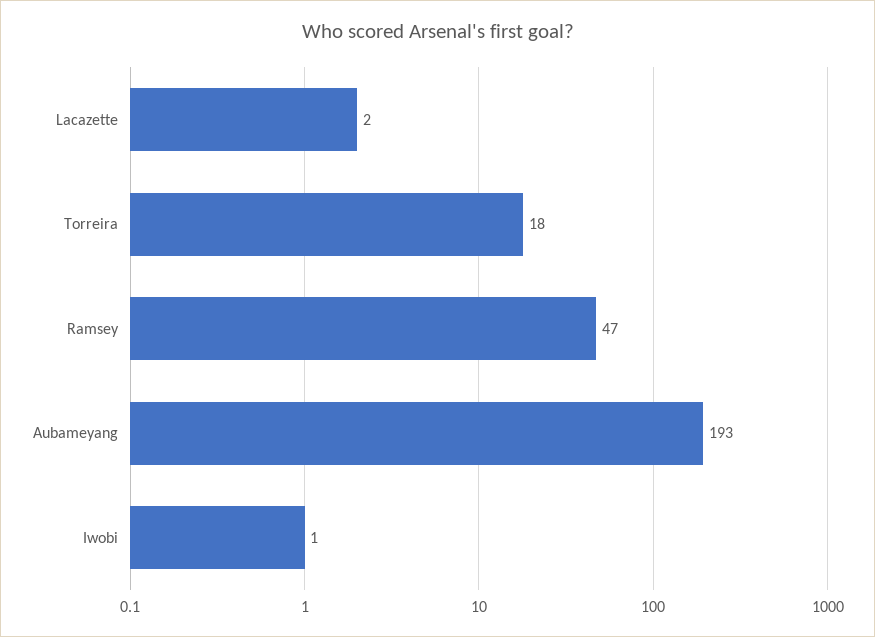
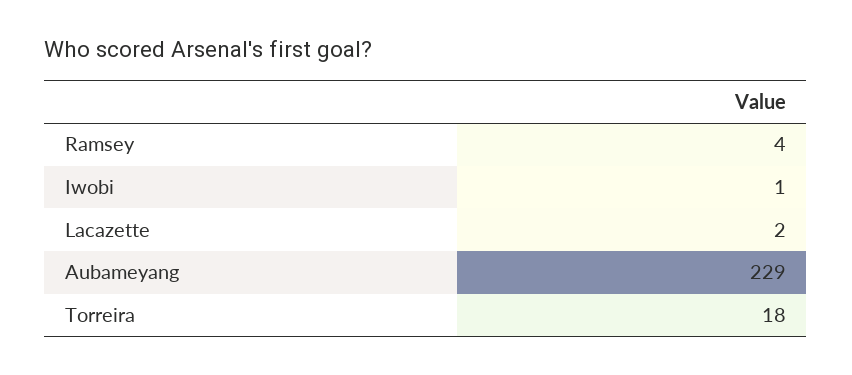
Ramsey: 47 -> 4
Aubameyang: 193 -> 229

